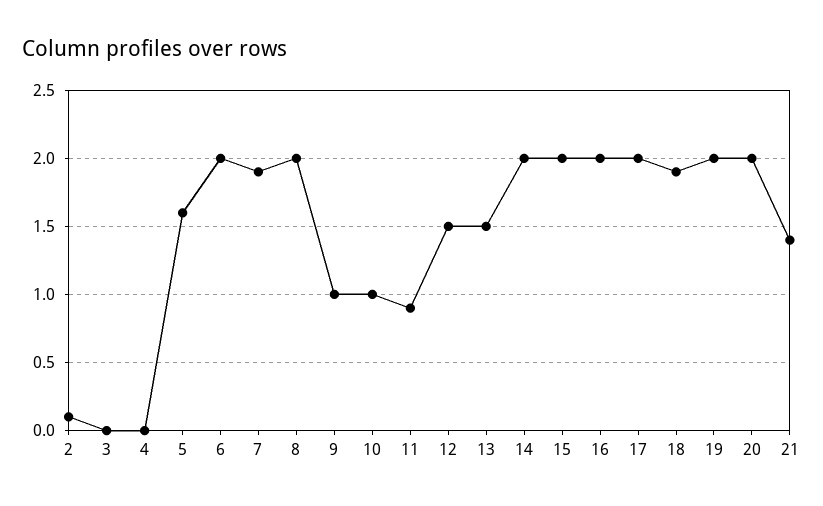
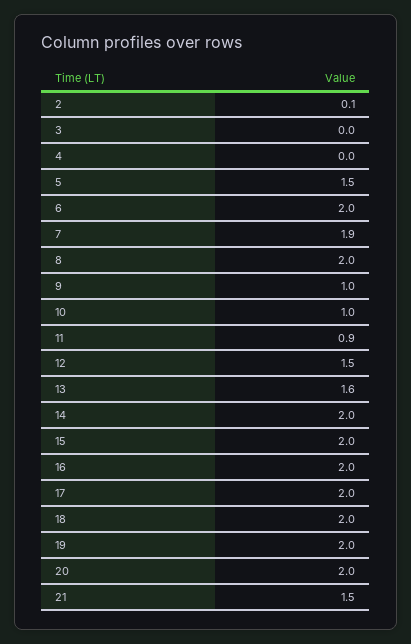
5: 1.6 -> 1.5
13: 1.5 -> 1.6
18: 1.9 -> 2
21: 1.4 -> 1.5

